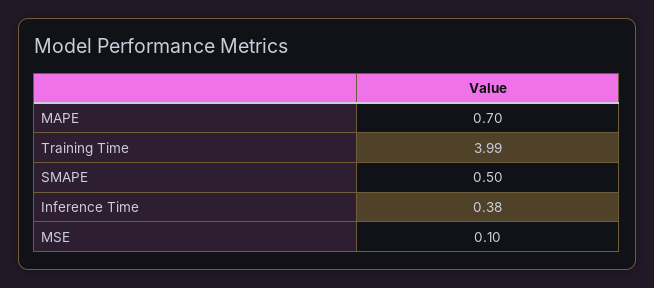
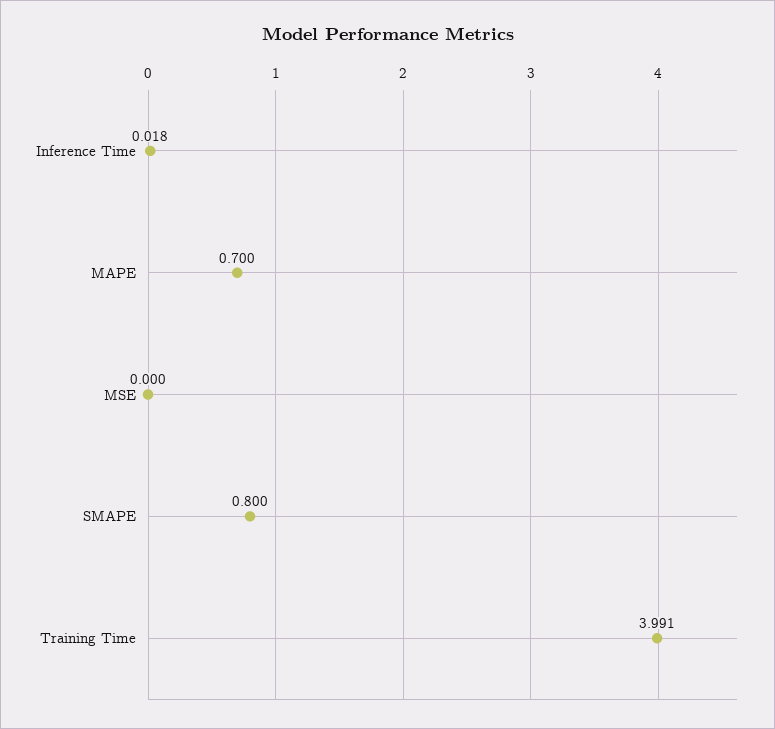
SMAPE: 0.5 -> 0.8
Inference Time: 0.38 -> 0.018
MSE: 0.1 -> 0

